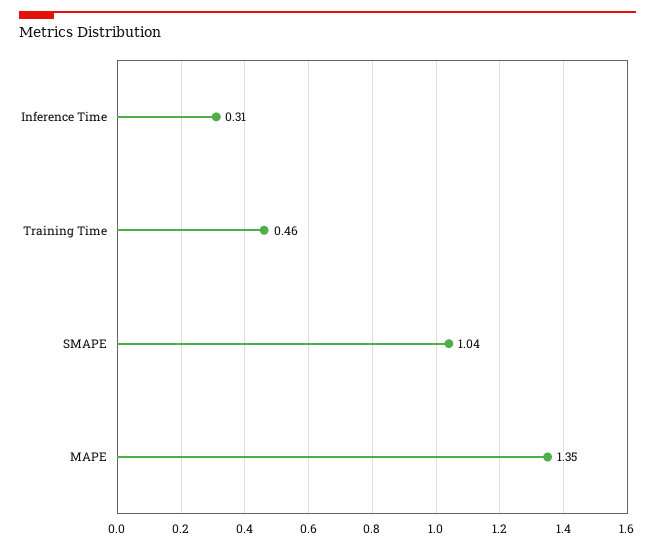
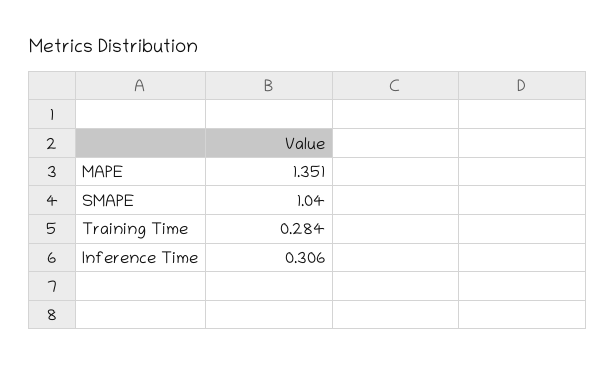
Training Time: 0.46 -> 0.284

